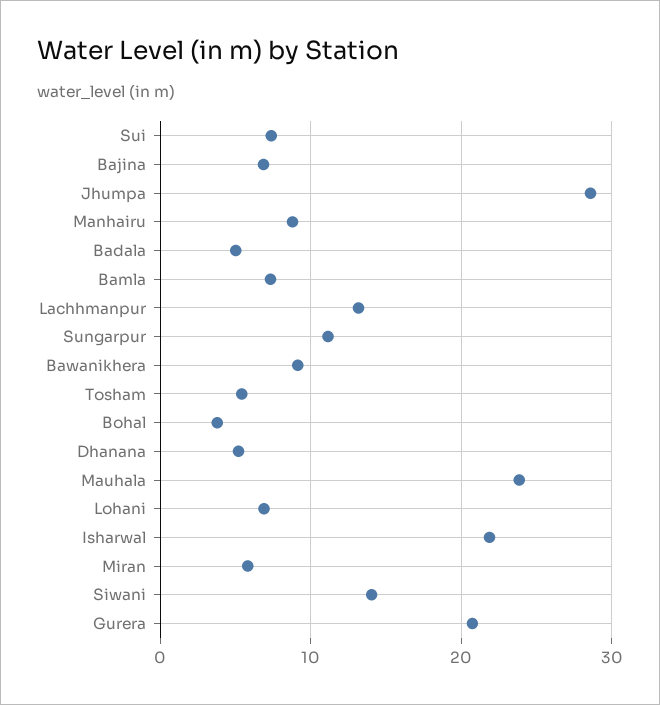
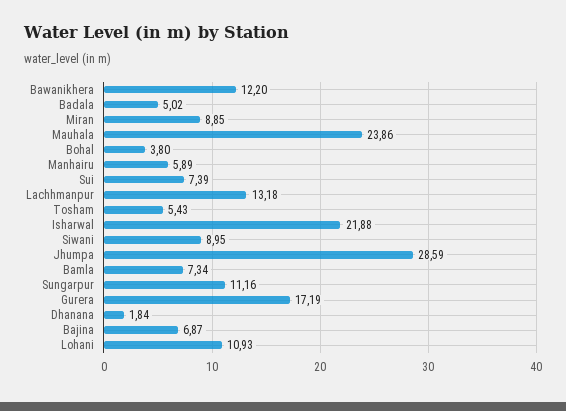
Manhairu: 9 -> 5.89
Bawanikhera: 9 -> 12.2
Dhanana: 5 -> 1.84
Lohani: 7 -> 10.93
Miran: 6 -> 8.85
Siwani: 14 -> 8.95
Gurera: 21 -> 17.19

